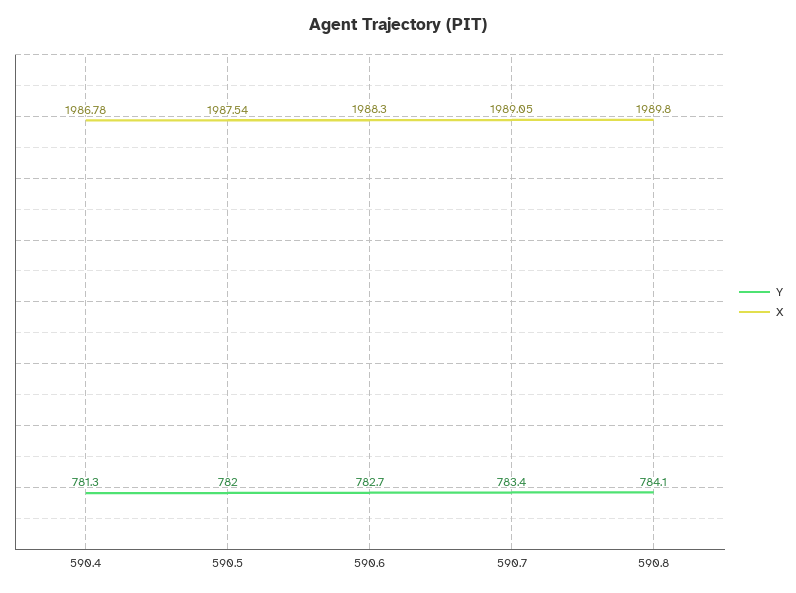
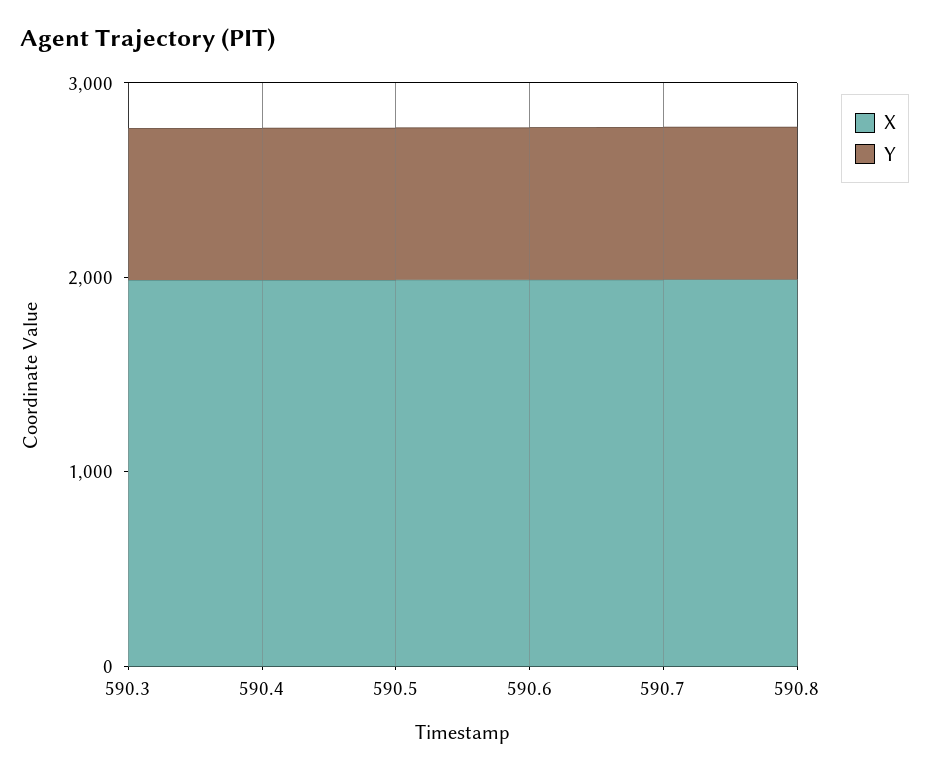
X, 590.3: none -> 2000
Y, 590.3: none -> 800

